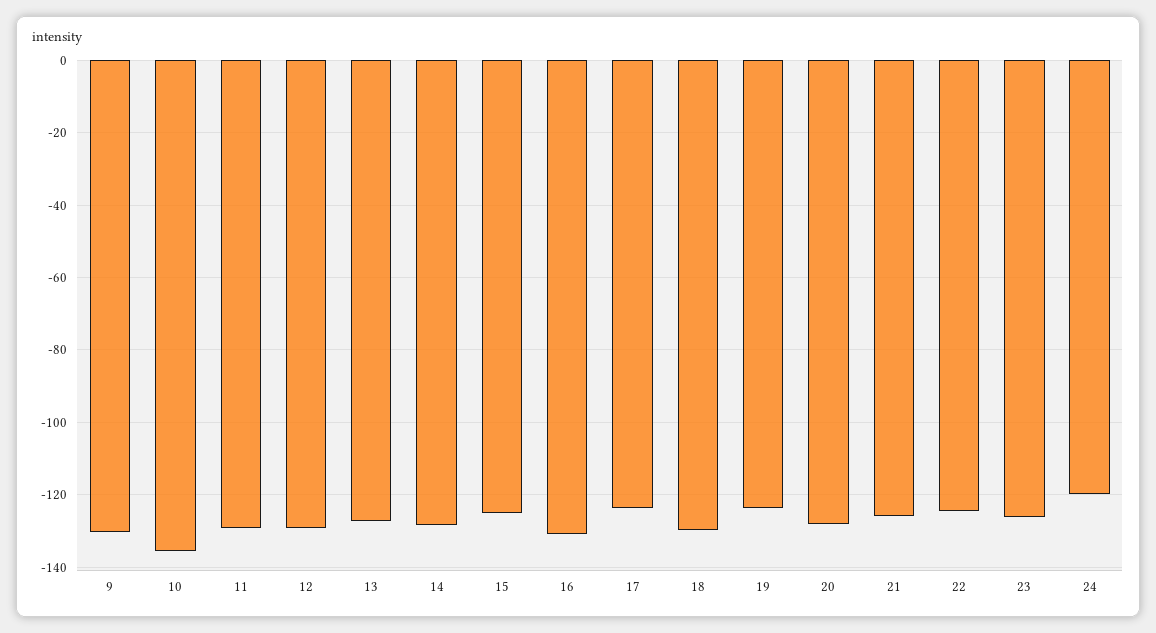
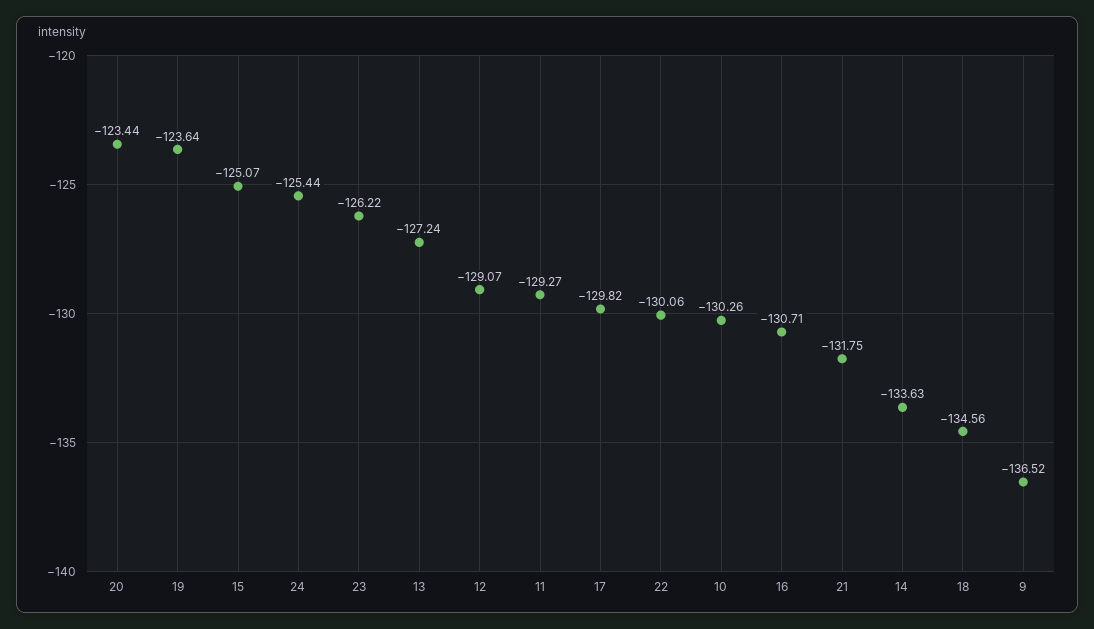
9: -130 -> -136.52
10: -136 -> -130.26
14: -128 -> -133.63
17: -124 -> -129.82
18: -130 -> -134.56
20: -128 -> -123.44
21: -126 -> -131.75
22: -124 -> -130.06
24: -120 -> -125.44

